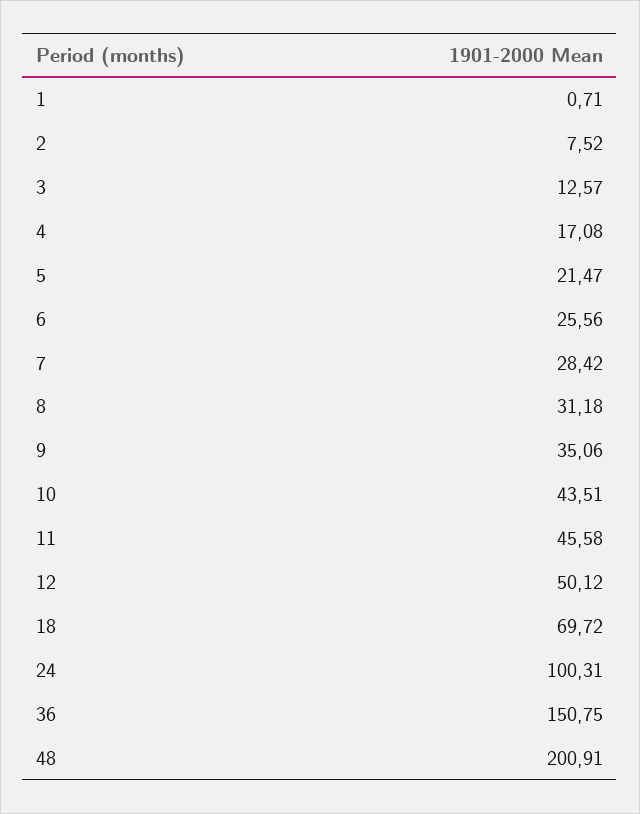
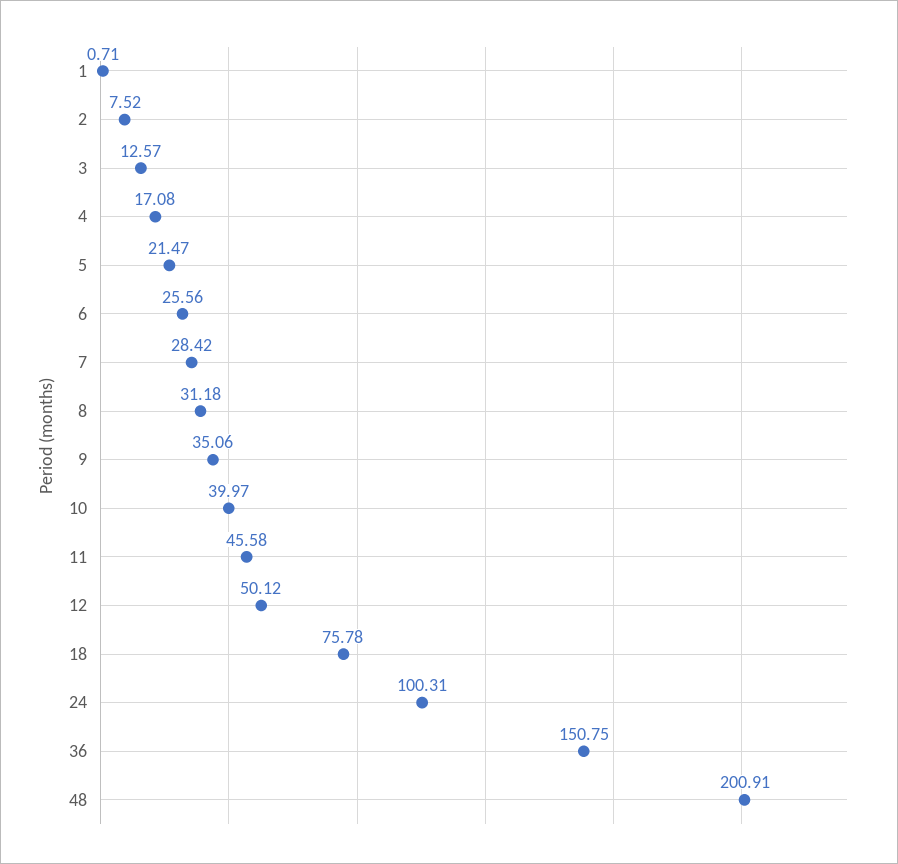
10: 43.51 -> 39.97
18: 69.72 -> 75.78

